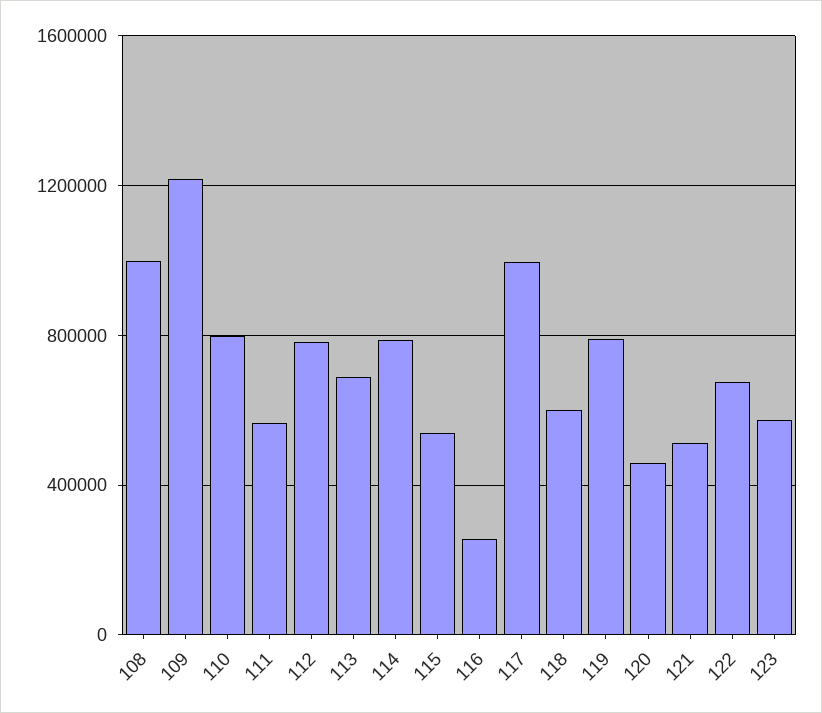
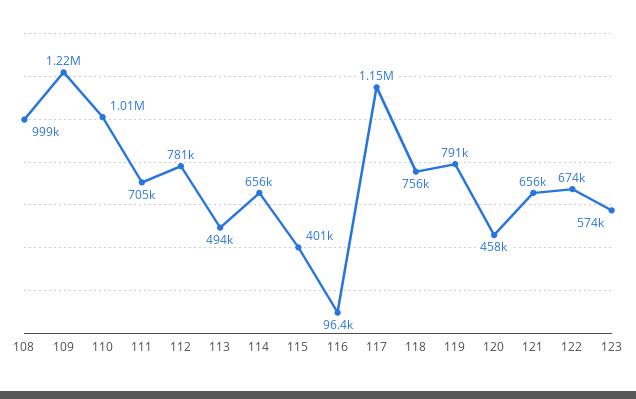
110: 800000 -> 1010000
111: 550000 -> 705000
113: 700000 -> 494000
114: 800000 -> 656000
115: 550000 -> 401000
116: 250000 -> 96400
117: 1000000 -> 1150000
118: 600000 -> 756000
121: 500000 -> 656000

